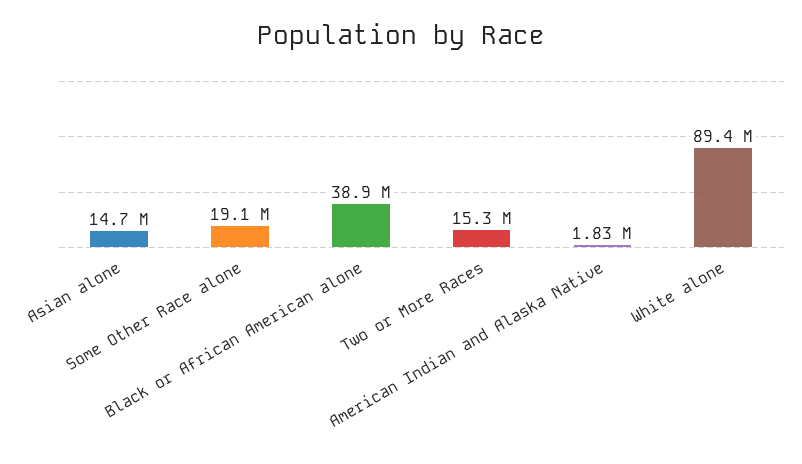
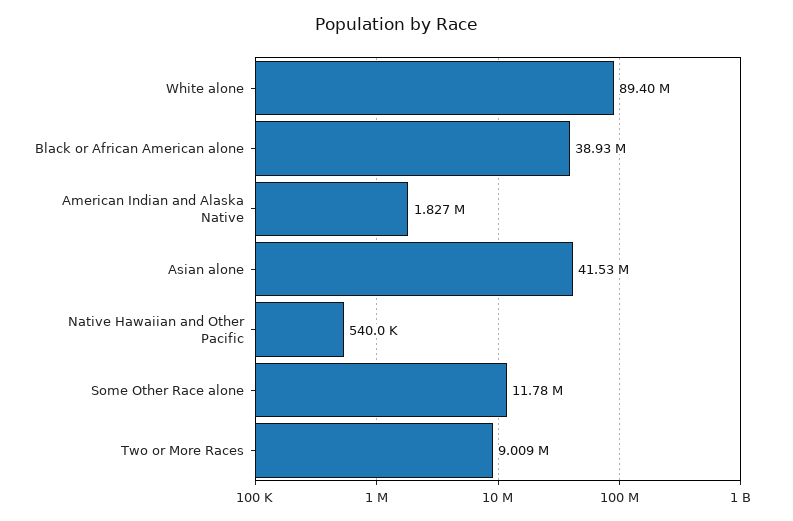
Asian alone: 14700000 -> 41530000
Some Other Race alone: 19100000 -> 11780000
Two or More Races: 15300000 -> 9009000
Native Hawaiian and Other Pacific: none -> 540000

